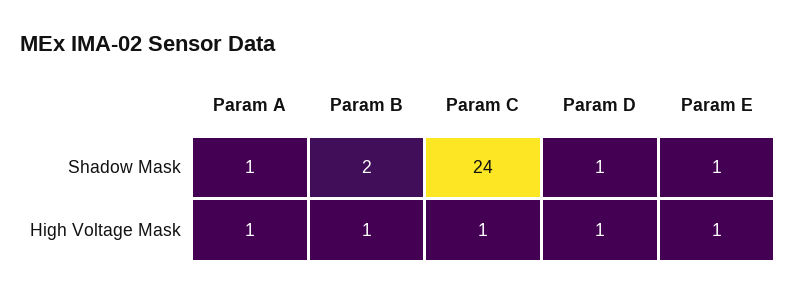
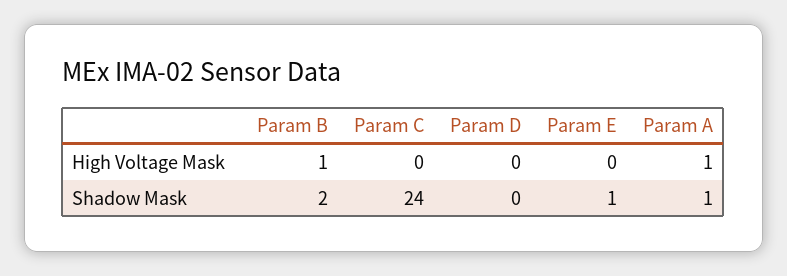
Param D, Shadow Mask: 1 -> 0
Param C, High Voltage Mask: 1 -> 0
Param D, High Voltage Mask: 1 -> 0
Param E, High Voltage Mask: 1 -> 0

